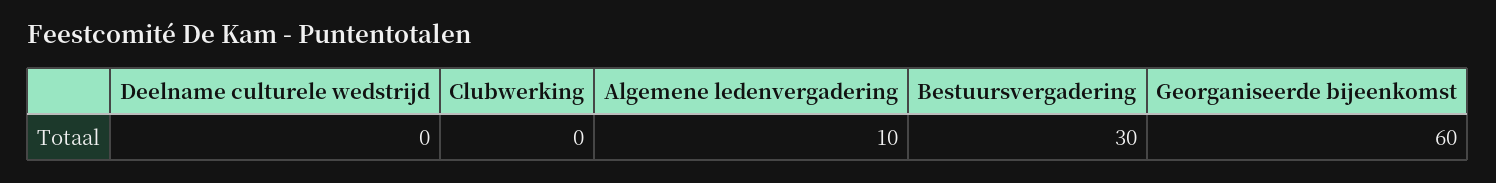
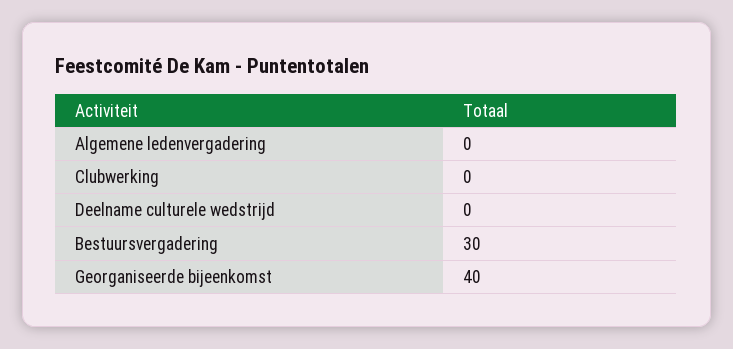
Algemene ledenvergadering: 10 -> 0
Georganiseerde bijeenkomst: 60 -> 40

